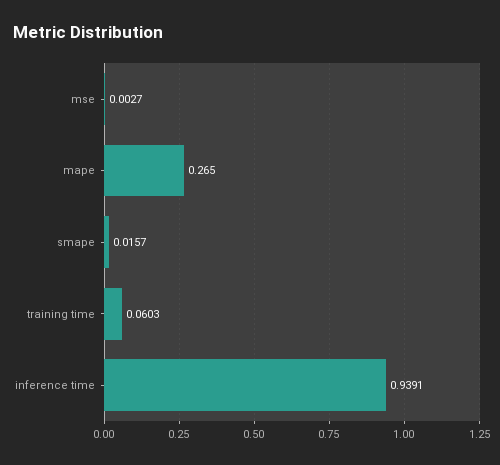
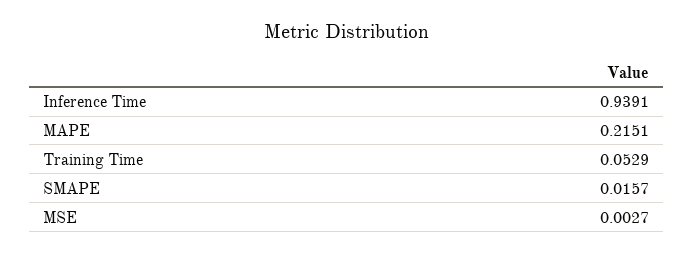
mape: 0.265 -> 0.2151
training time: 0.0603 -> 0.0529

